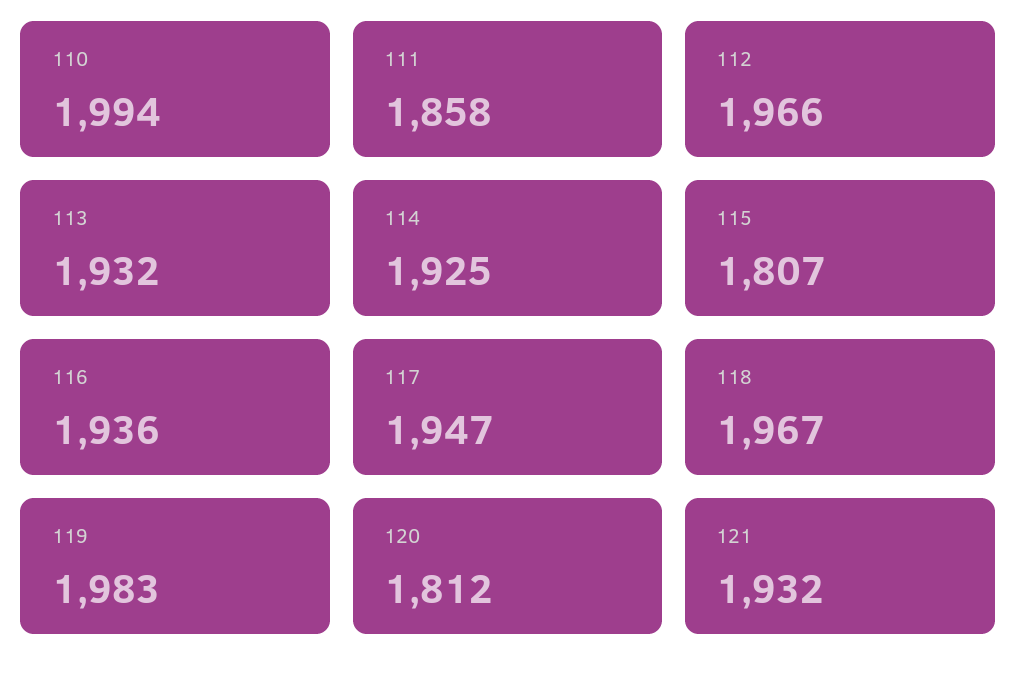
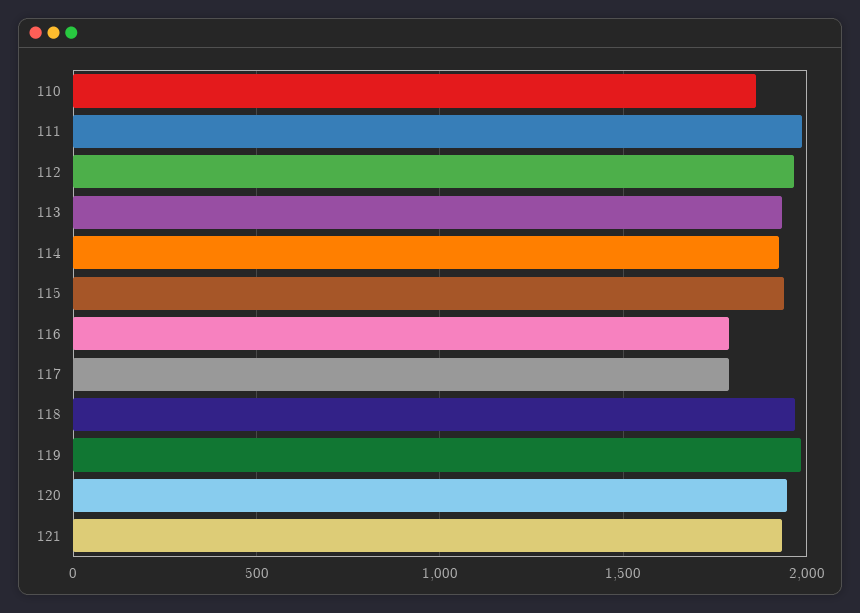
110: 1994 -> 1850
111: 1858 -> 2000
115: 1807 -> 1950
116: 1936 -> 1800
117: 1947 -> 1800
120: 1812 -> 1950

